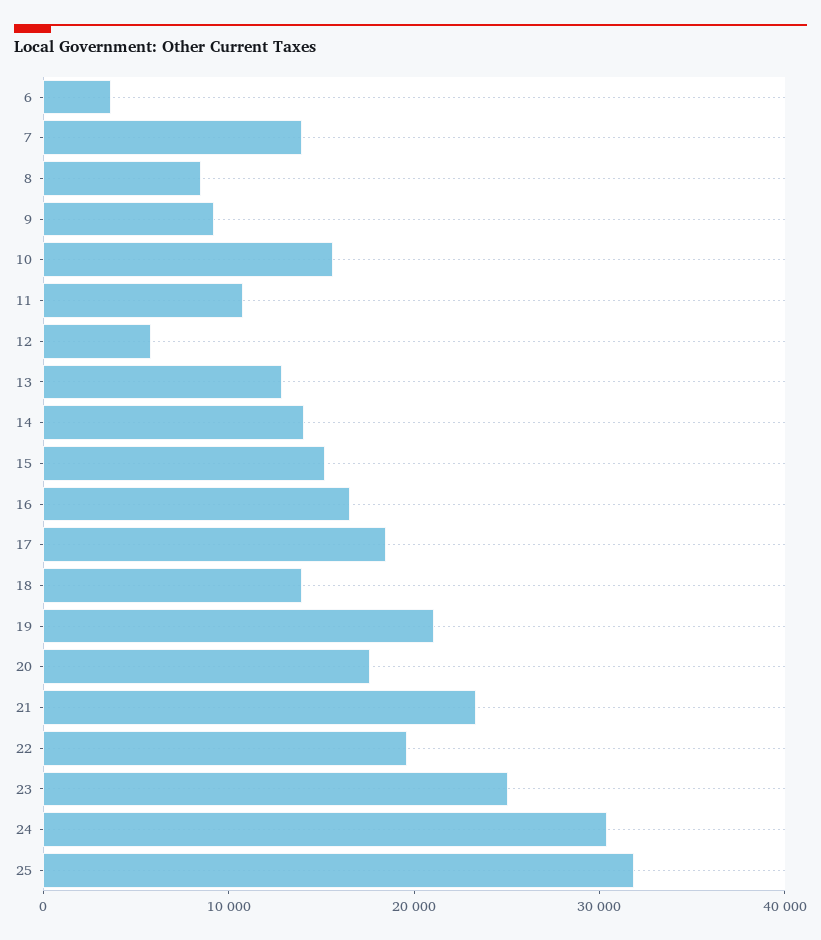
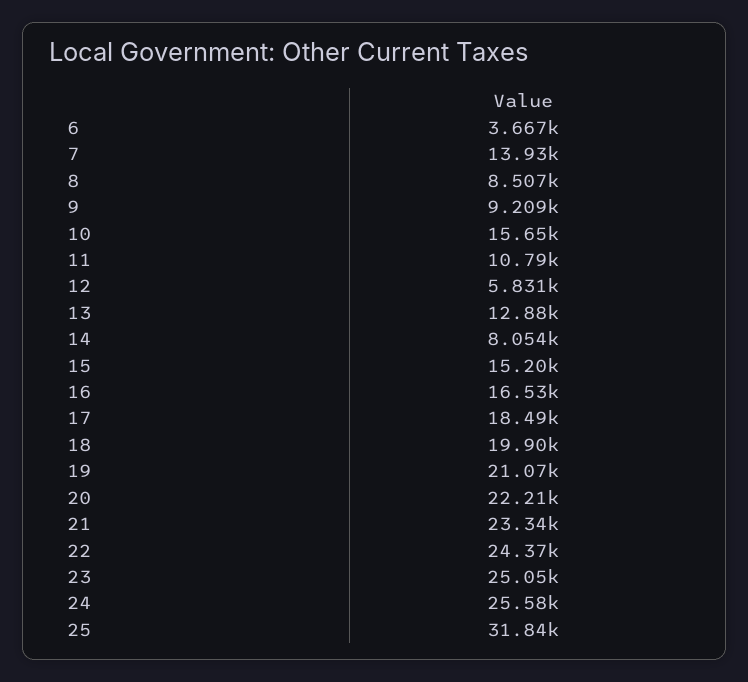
14: 14000 -> 8054
18: 14000 -> 19900
20: 18000 -> 22210
22: 20000 -> 24370
24: 30000 -> 25580

